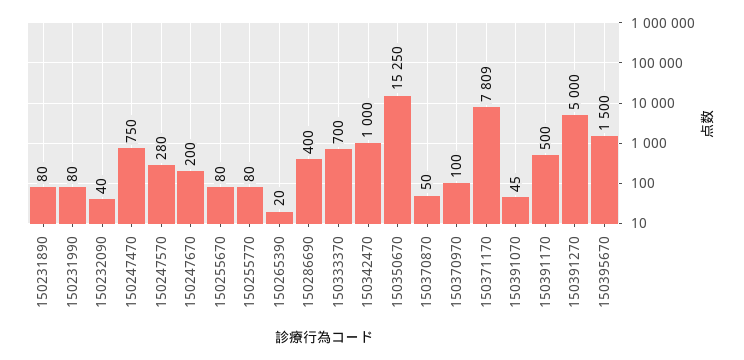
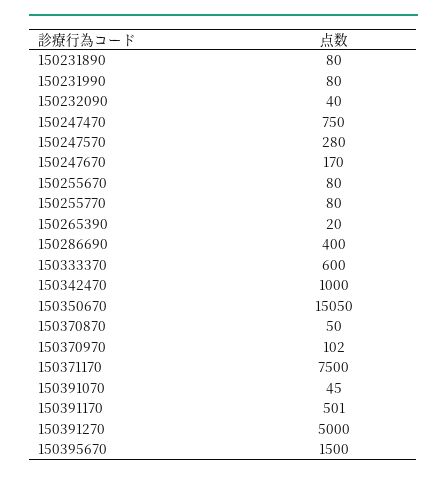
150247670: 200 -> 170
150333370: 700 -> 600
150350670: 15250 -> 15050
150370970: 100 -> 102
150371170: 7809 -> 7500
150391170: 500 -> 501

